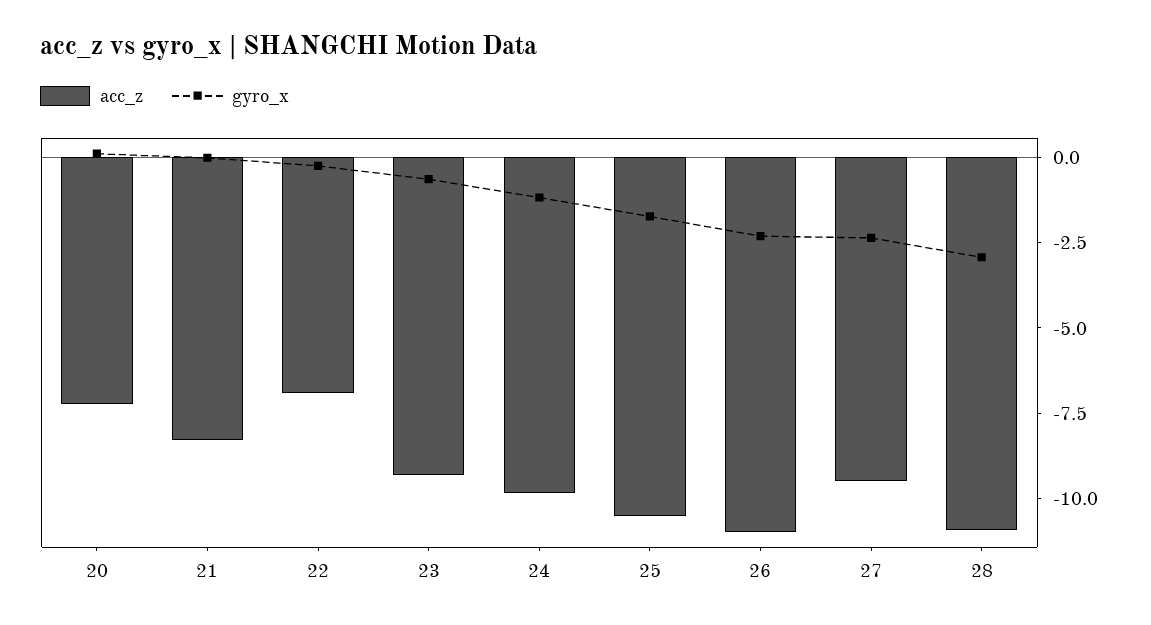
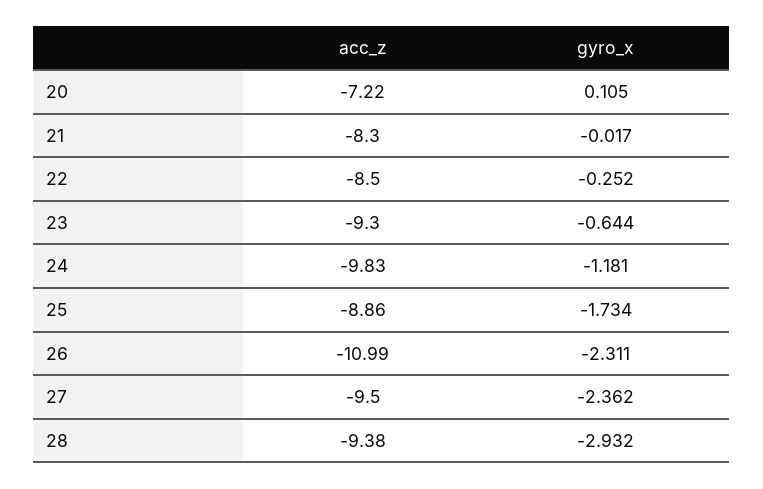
acc_z, 22: -7 -> -8.5
acc_z, 25: -10.5 -> -8.86
acc_z, 28: -11 -> -9.38

